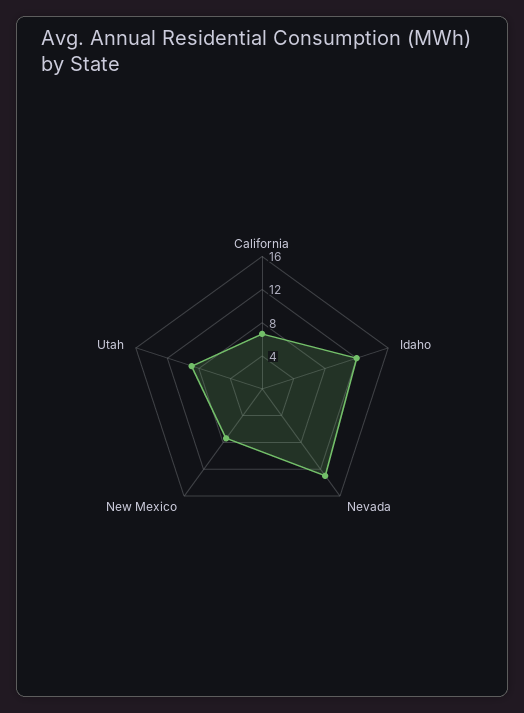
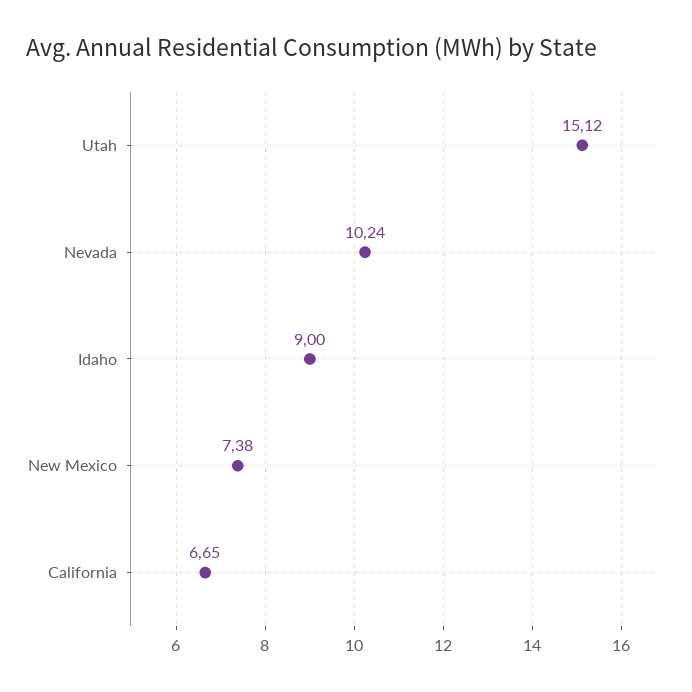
Idaho: 12 -> 9
Nevada: 13 -> 10.24
Utah: 9 -> 15.12

